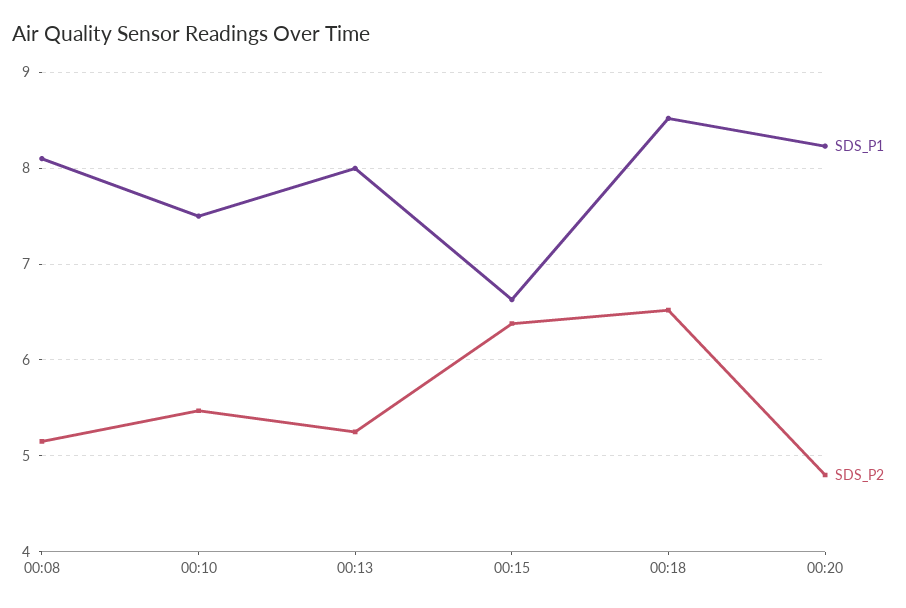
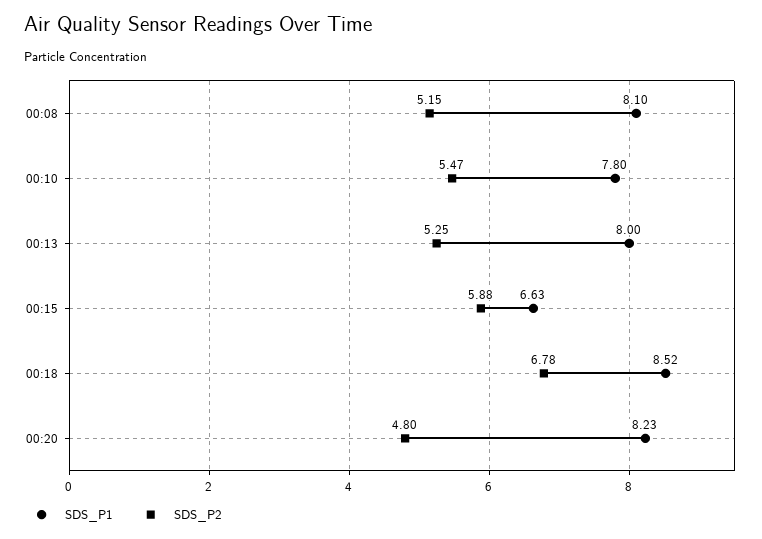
SDS_P1, 00:10: 7.5 -> 7.8
SDS_P2, 00:15: 6.4 -> 5.88
SDS_P2, 00:18: 6.5 -> 6.78

